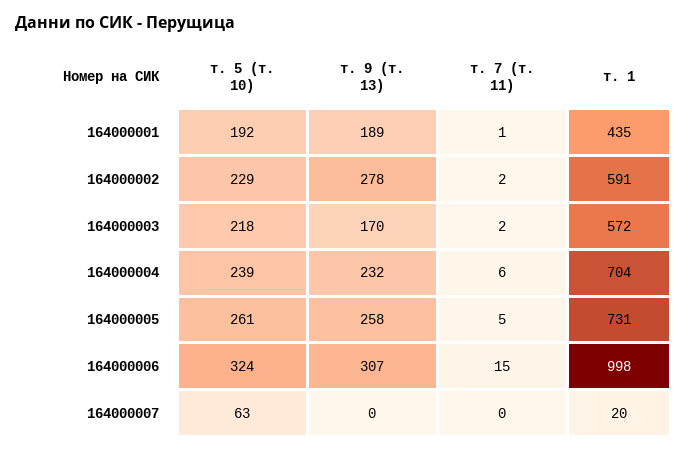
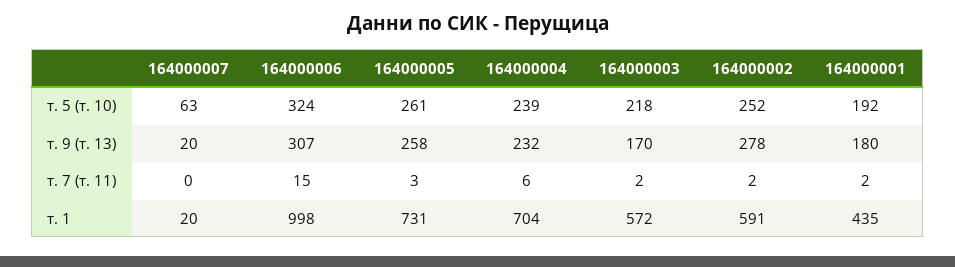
т. 9 (т. 13), 164000001: 189 -> 180
т. 7 (т. 11), 164000001: 1 -> 2
т. 5 (т. 10), 164000002: 229 -> 252
т. 7 (т. 11), 164000005: 5 -> 3
т. 9 (т. 13), 164000007: 0 -> 20

